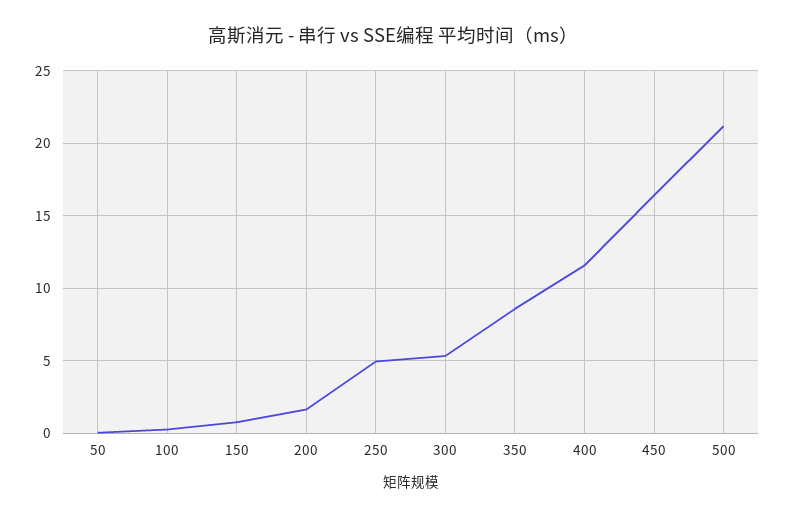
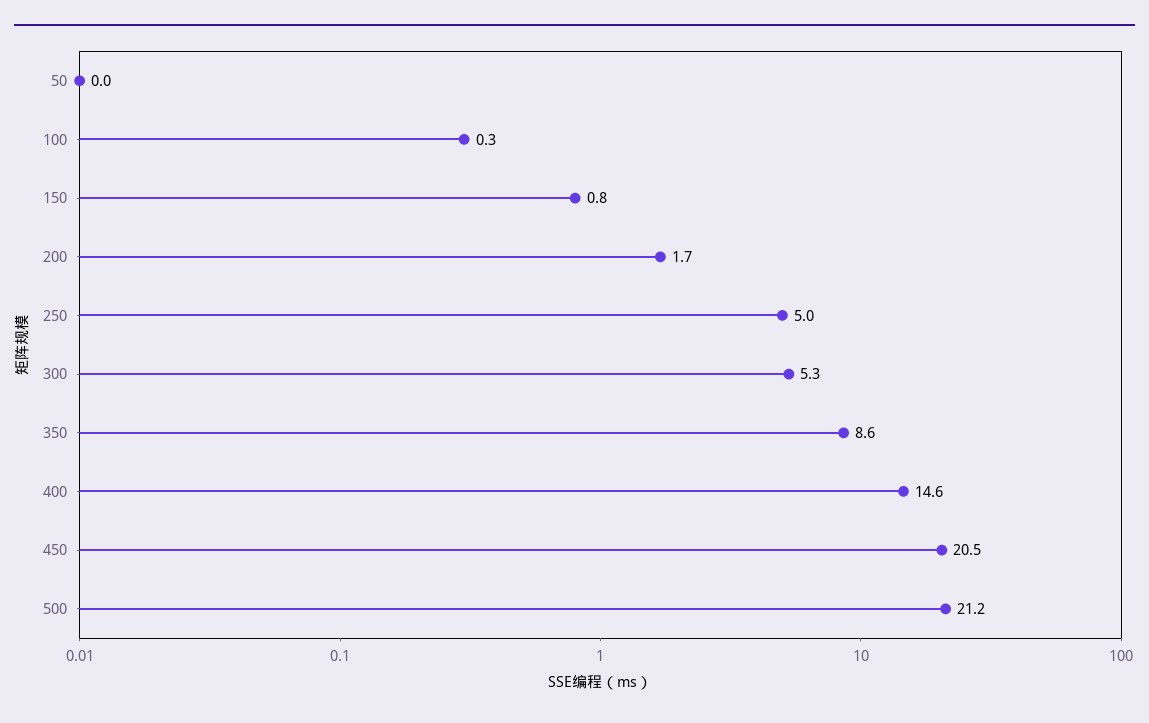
400: 11.5 -> 14.6
450: 16.5 -> 20.5

